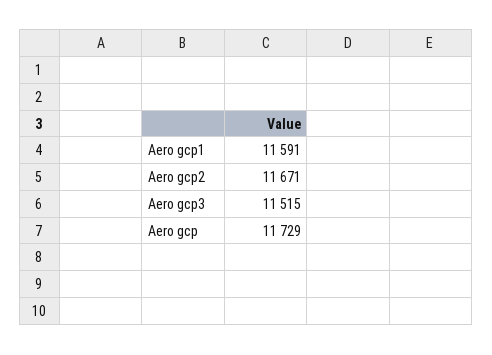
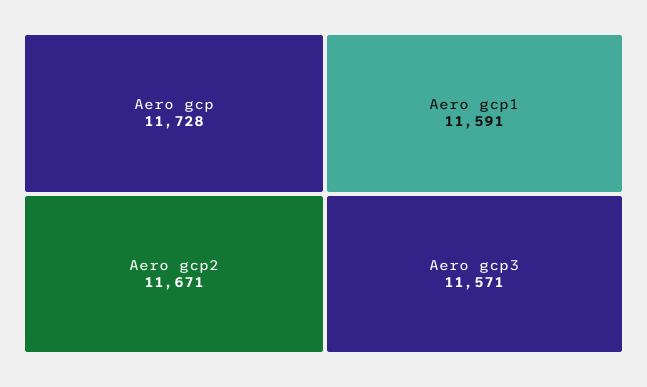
Aero gcp3: 11515 -> 11571
Aero gcp: 11729 -> 11728

